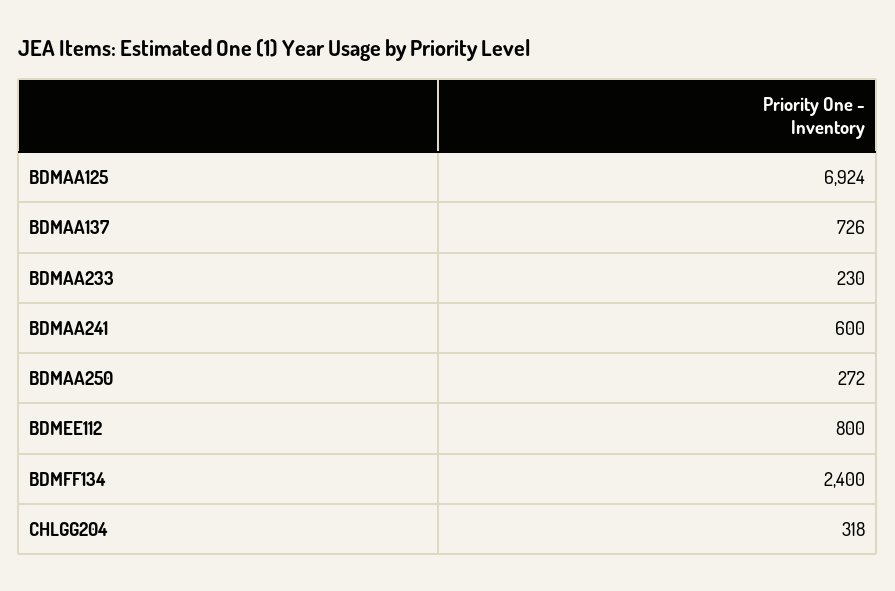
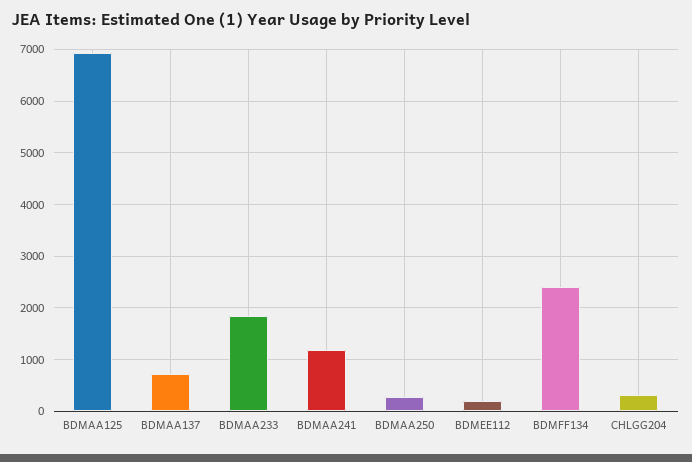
BDMAA233: 230 -> 1800
BDMAA241: 600 -> 1200
BDMEE112: 800 -> 200

